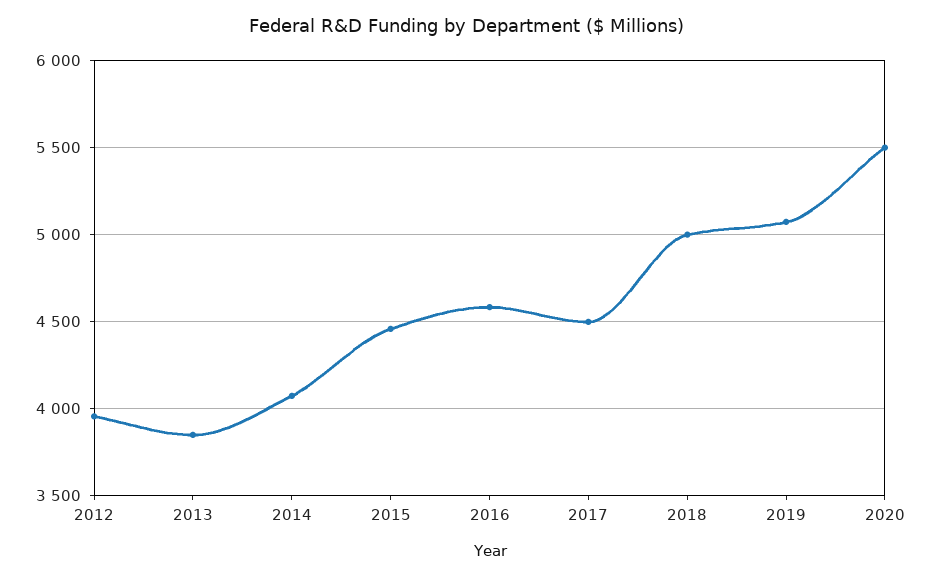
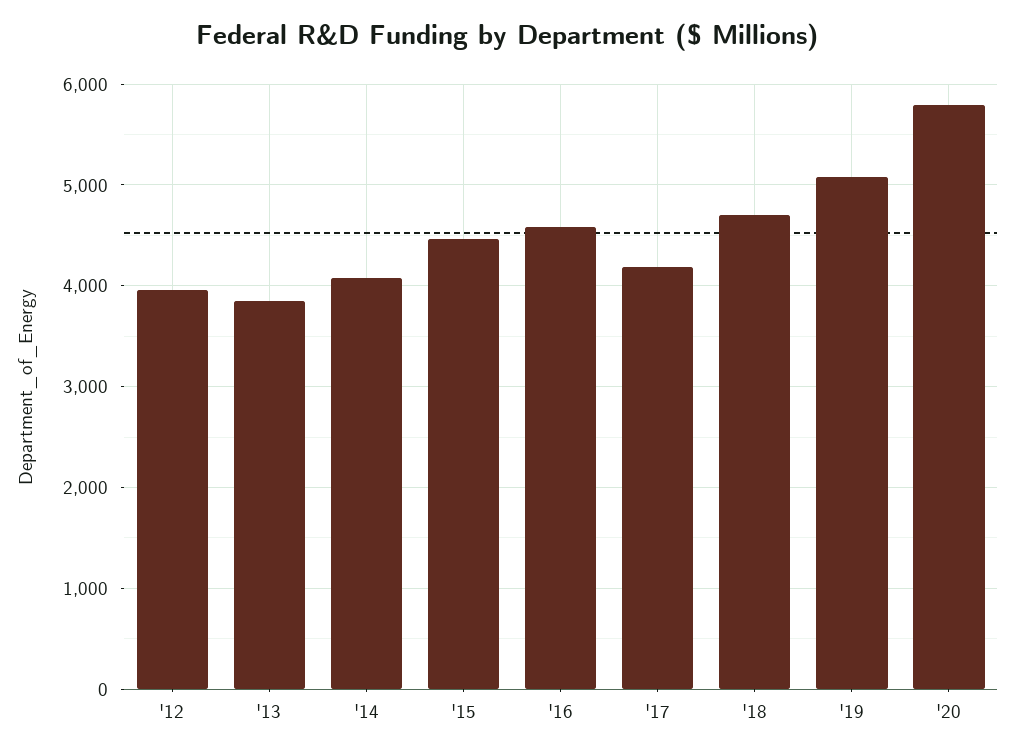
2017: 4500 -> 4200
2018: 5000 -> 4700
2020: 5500 -> 5800

